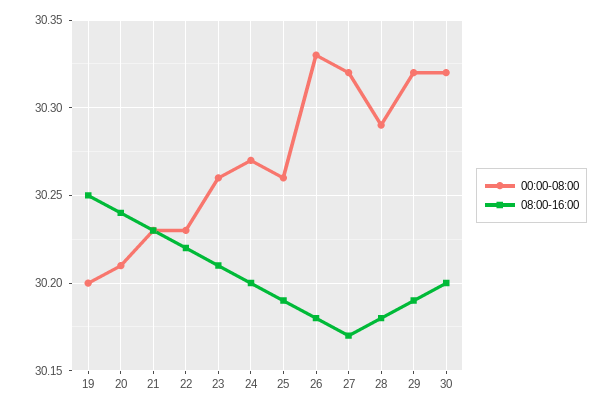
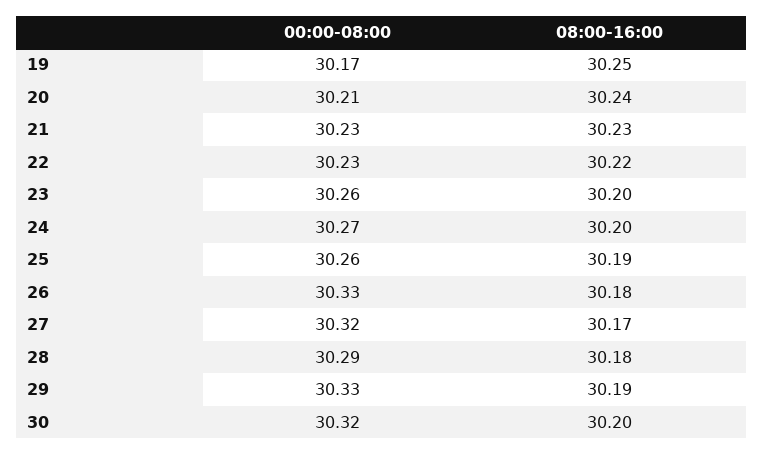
00:00-08:00, 19: 30.2 -> 30.17
08:00-16:00, 23: 30.21 -> 30.2
00:00-08:00, 29: 30.32 -> 30.33

